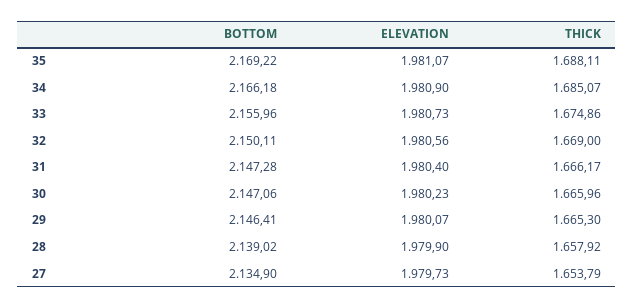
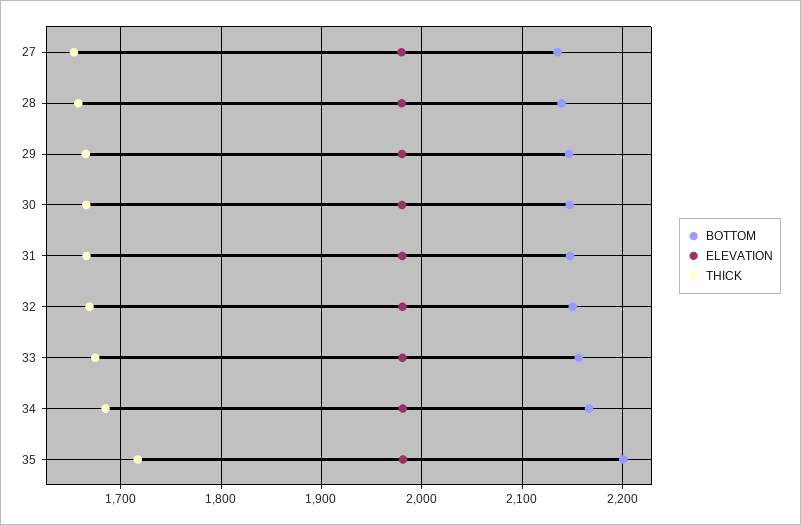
BOTTOM, 35: 2169.22 -> 2200
THICK, 35: 1688.11 -> 1720

